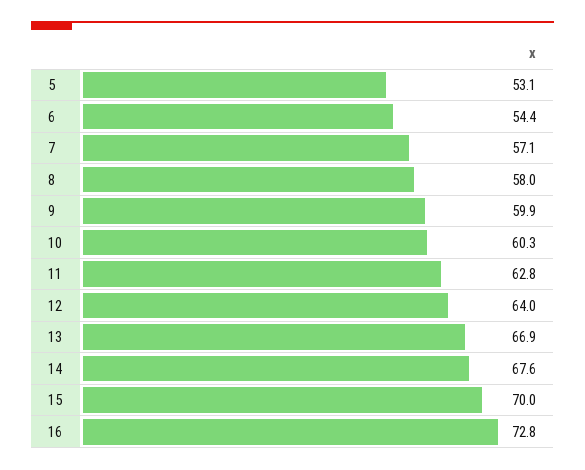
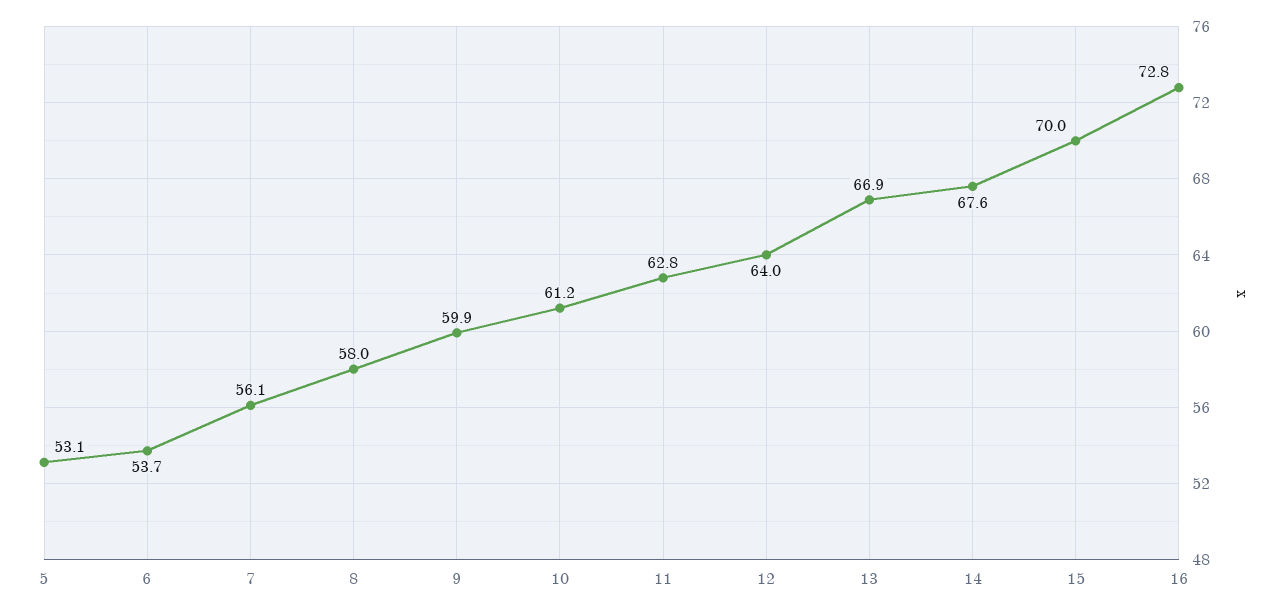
6: 54.4 -> 53.7
7: 57.1 -> 56.1
10: 60.3 -> 61.2

